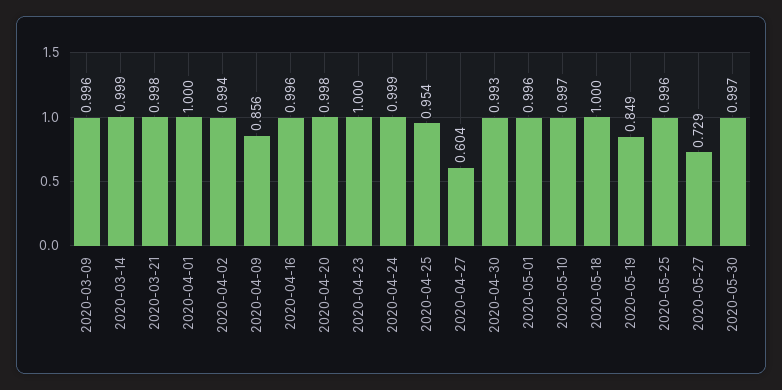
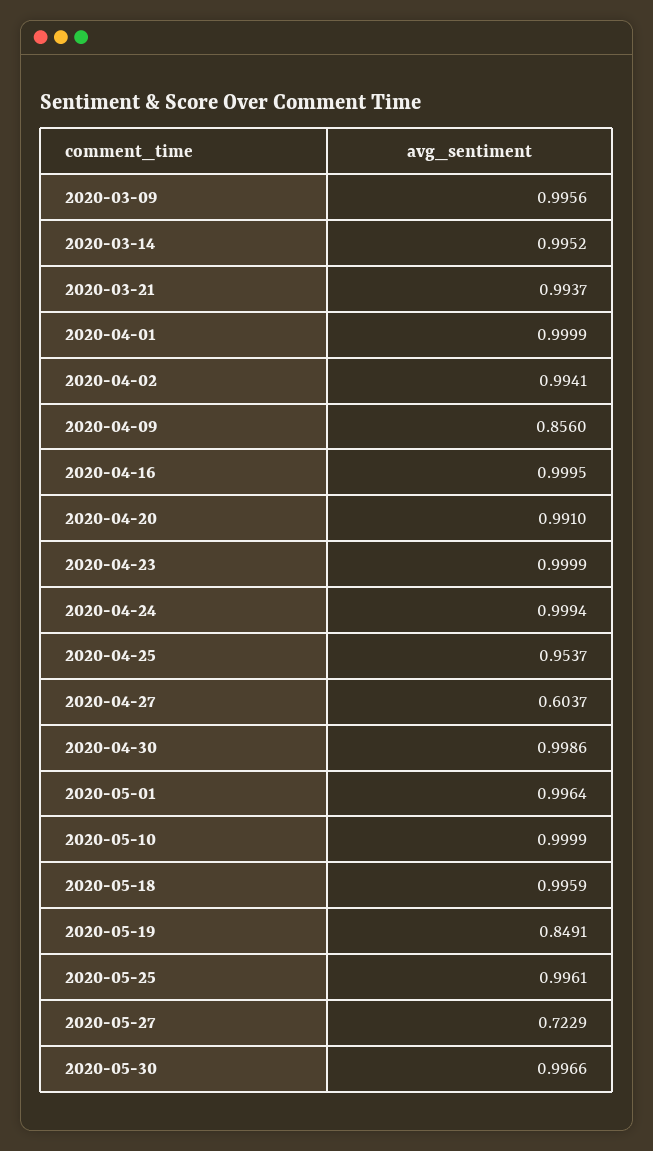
2020-03-14: 0.999 -> 0.9952
2020-03-21: 0.998 -> 0.9937
2020-04-16: 0.996 -> 0.9995
2020-04-20: 0.998 -> 0.991
2020-04-30: 0.993 -> 0.9986
2020-05-10: 0.997 -> 0.9999
2020-05-18: 1 -> 0.9959
2020-05-27: 0.729 -> 0.7229

